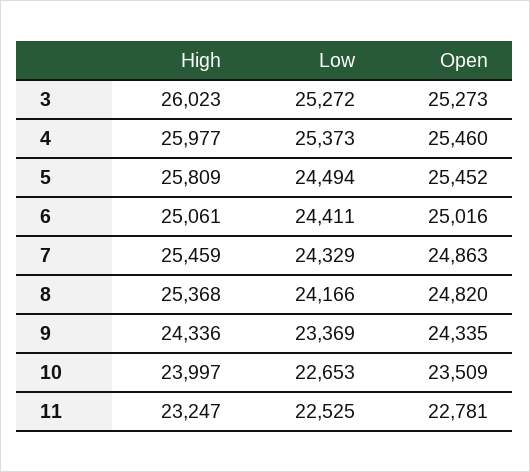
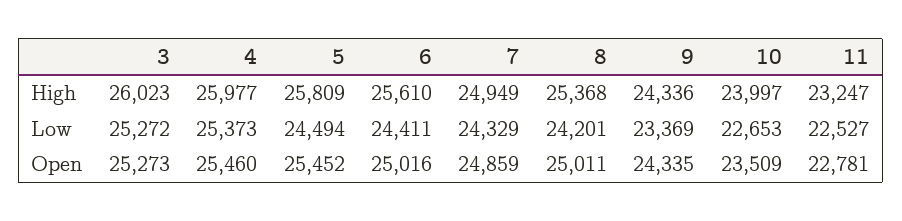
High, 6: 25061 -> 25610
High, 7: 25459 -> 24949
Open, 7: 24863 -> 24859
Low, 8: 24166 -> 24201
Open, 8: 24820 -> 25011
Low, 11: 22525 -> 22527

